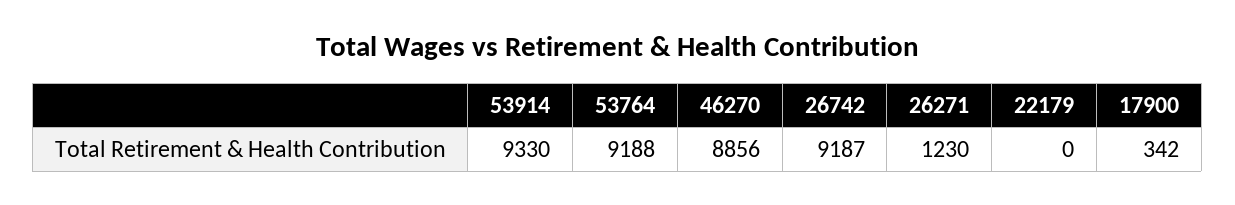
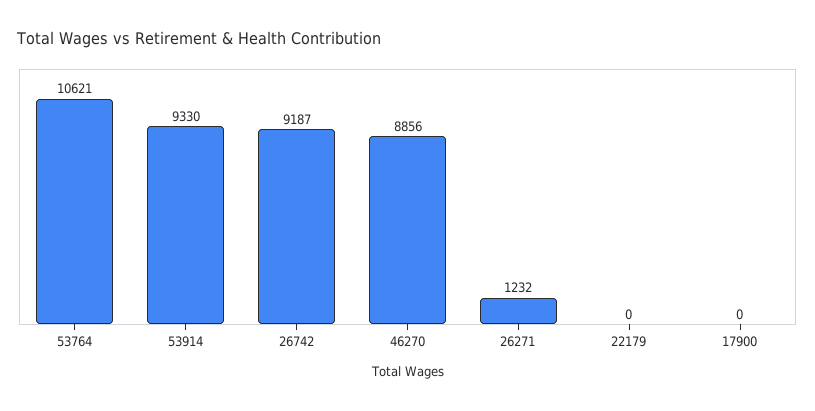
53764: 9188 -> 10621
26271: 1230 -> 1232
17900: 342 -> 0

